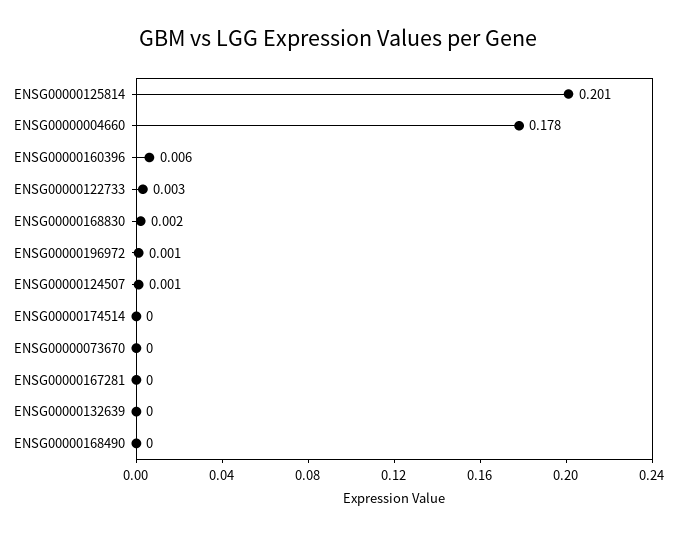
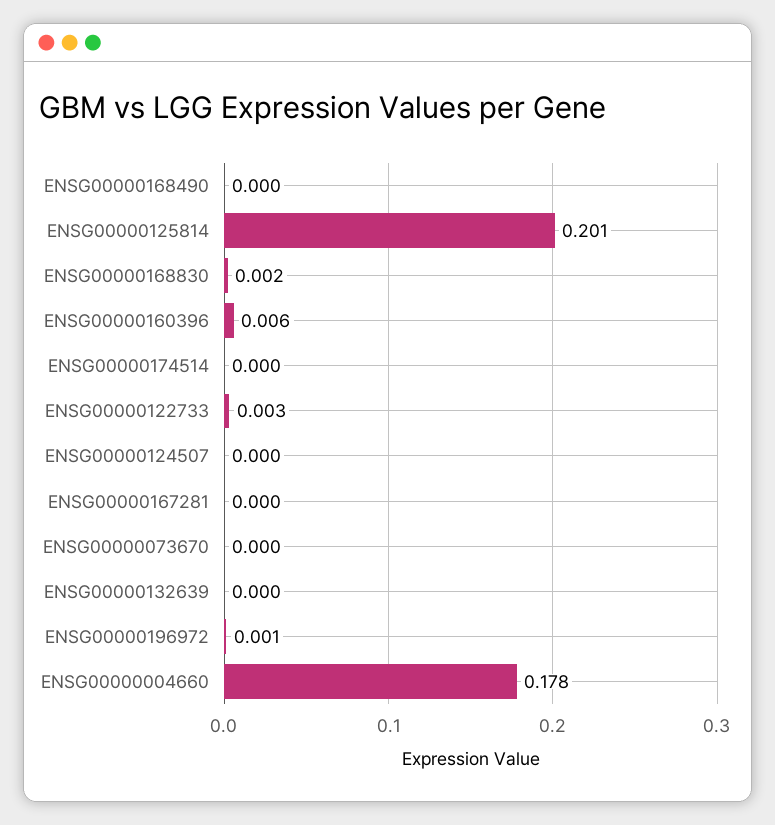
ENSG00000124507: 0.001 -> 0

